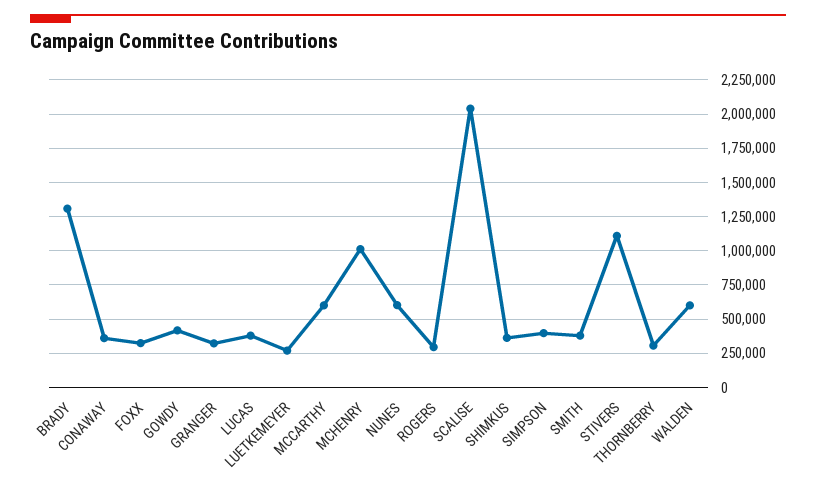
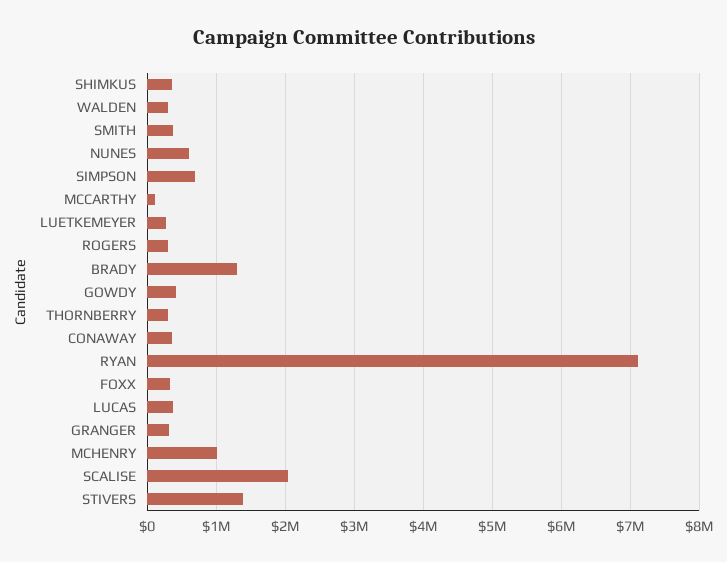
MCCARTHY: 600000 -> 100000
SIMPSON: 400000 -> 700000
STIVERS: 1100000 -> 1400000
WALDEN: 600000 -> 300000
RYAN: none -> 7100000

